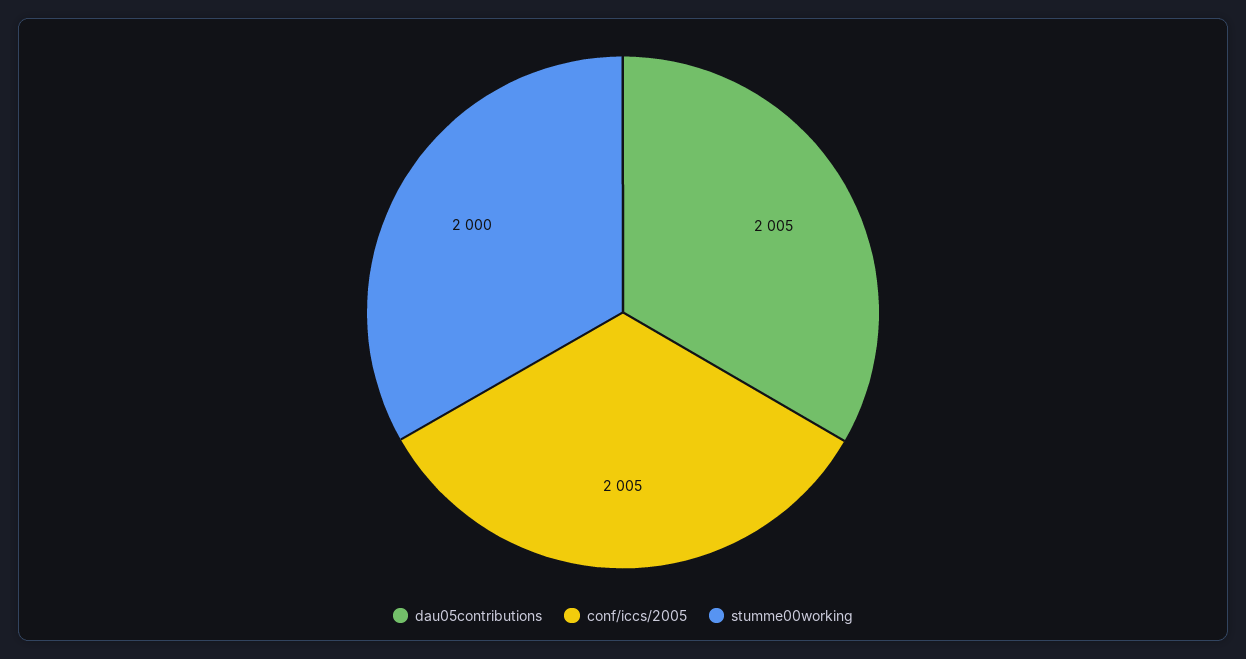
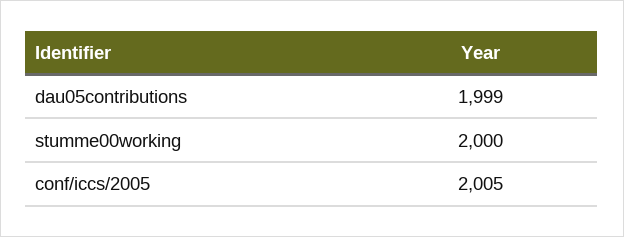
dau05contributions: 2005 -> 1999

